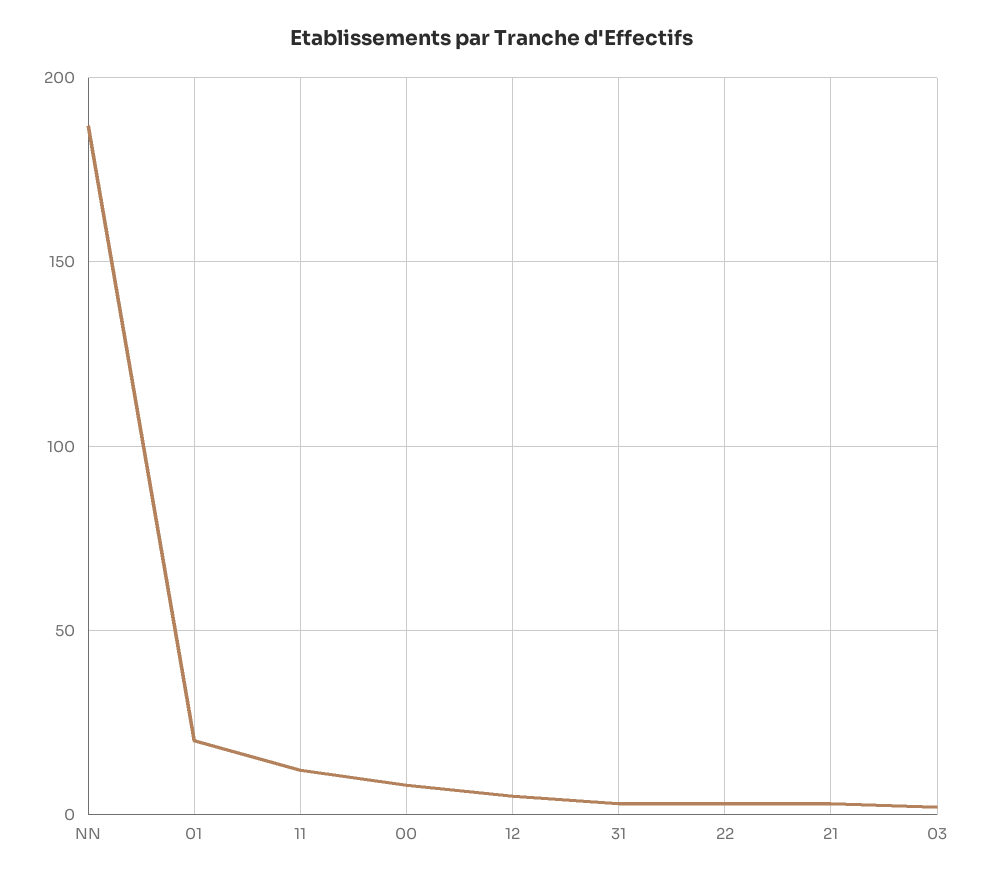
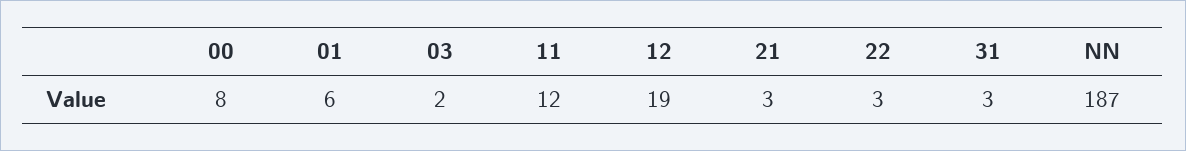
01: 20 -> 6
12: 5 -> 19

